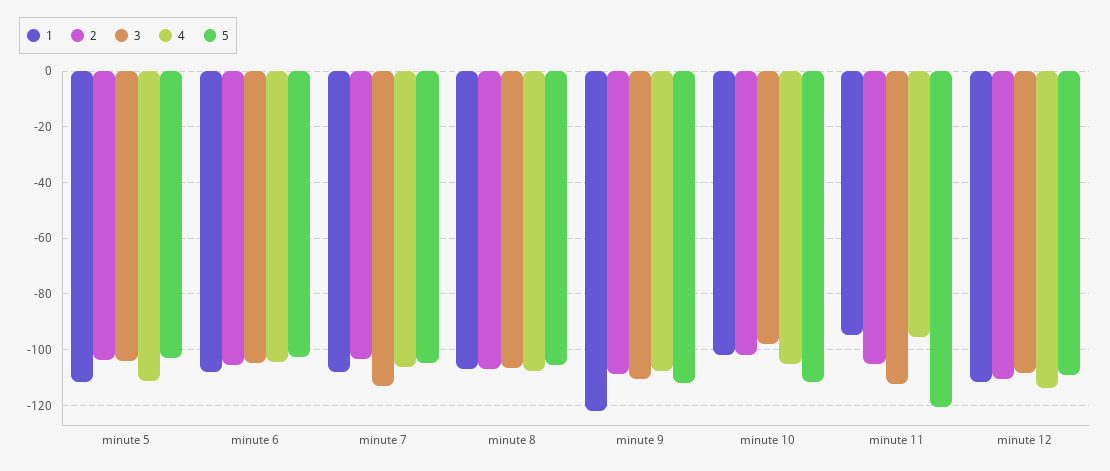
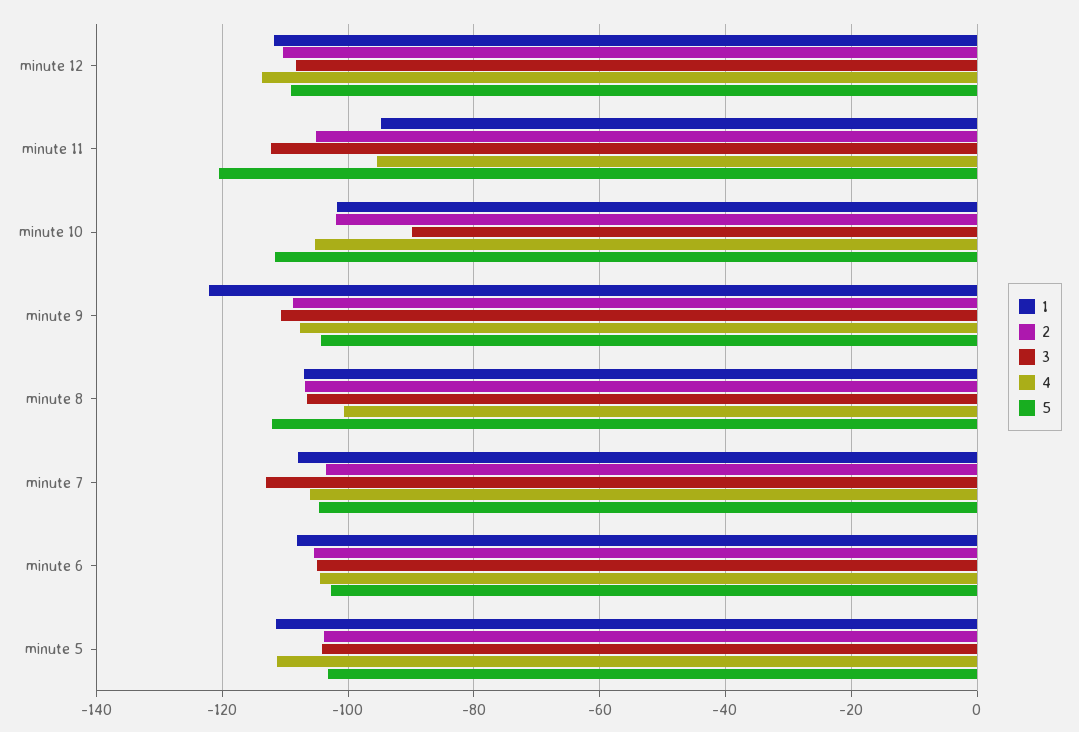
4, minute 8: -107.5 -> -100
5, minute 8: -105 -> -112
5, minute 9: -112.5 -> -104
3, minute 10: -97.5 -> -90

